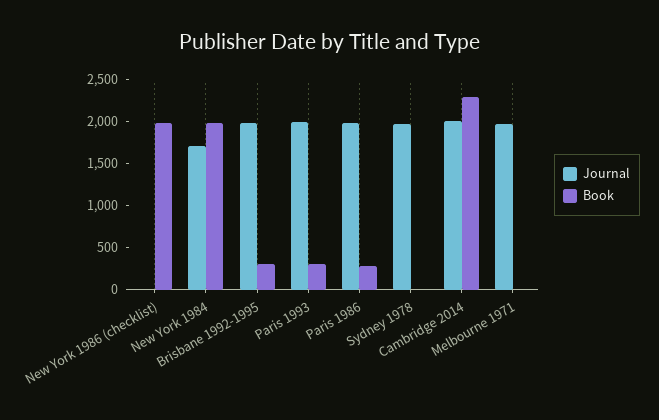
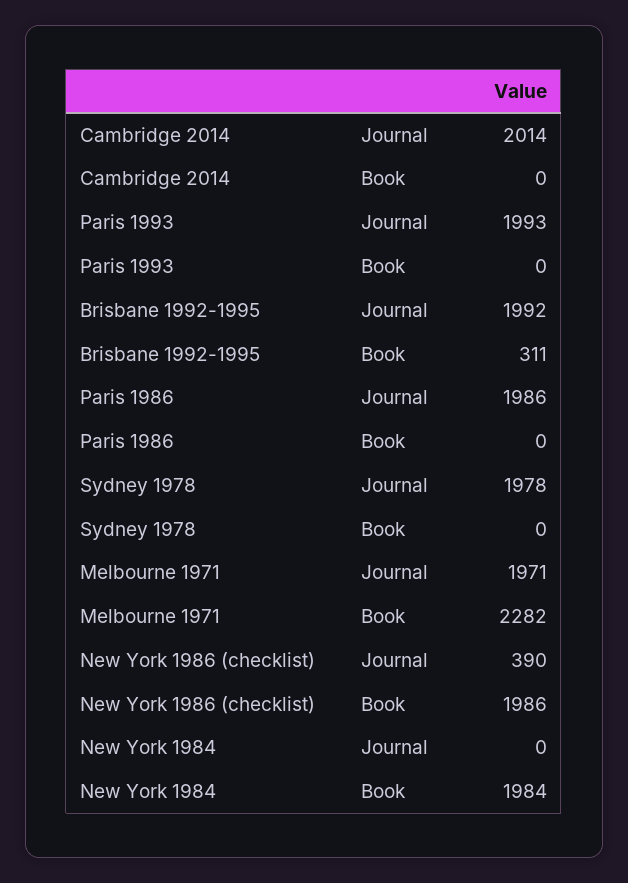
Journal, New York 1986 (checklist): 0 -> 390
Journal, New York 1984: 1700 -> 0
Book, Paris 1993: 300 -> 0
Book, Paris 1986: 300 -> 0
Book, Cambridge 2014: 2300 -> 0
Book, Melbourne 1971: 0 -> 2282

